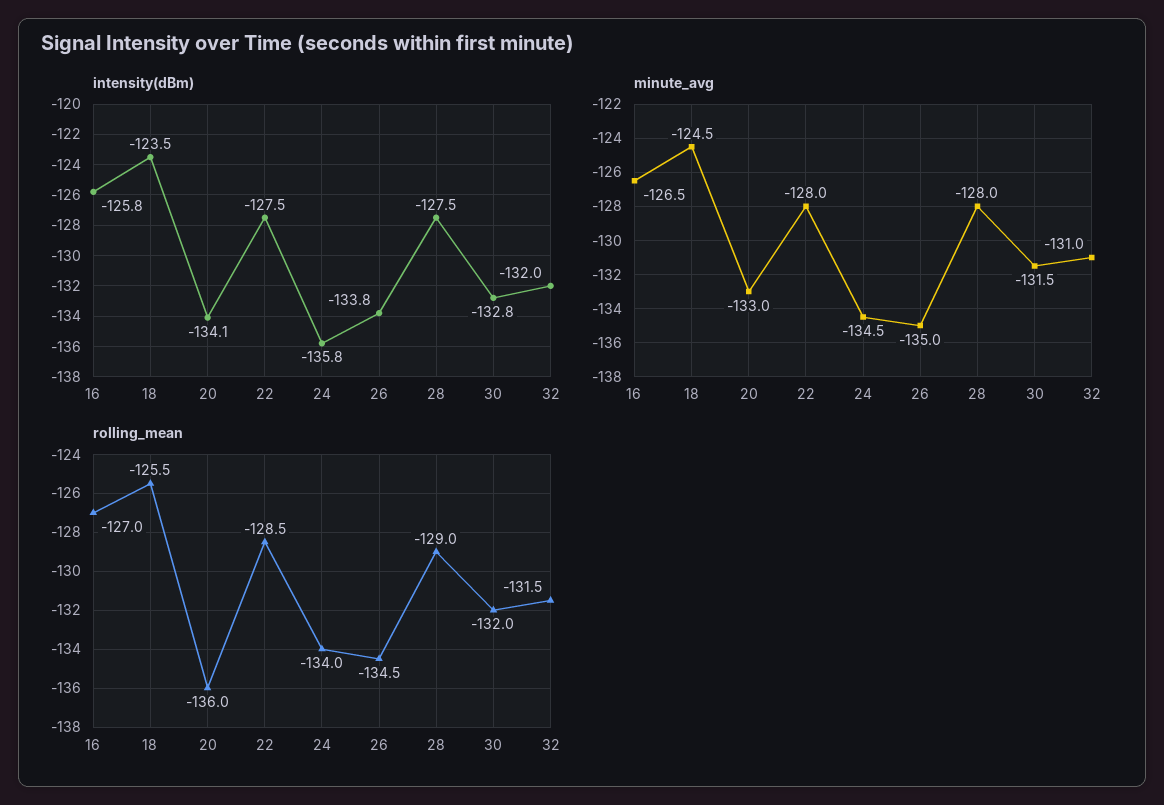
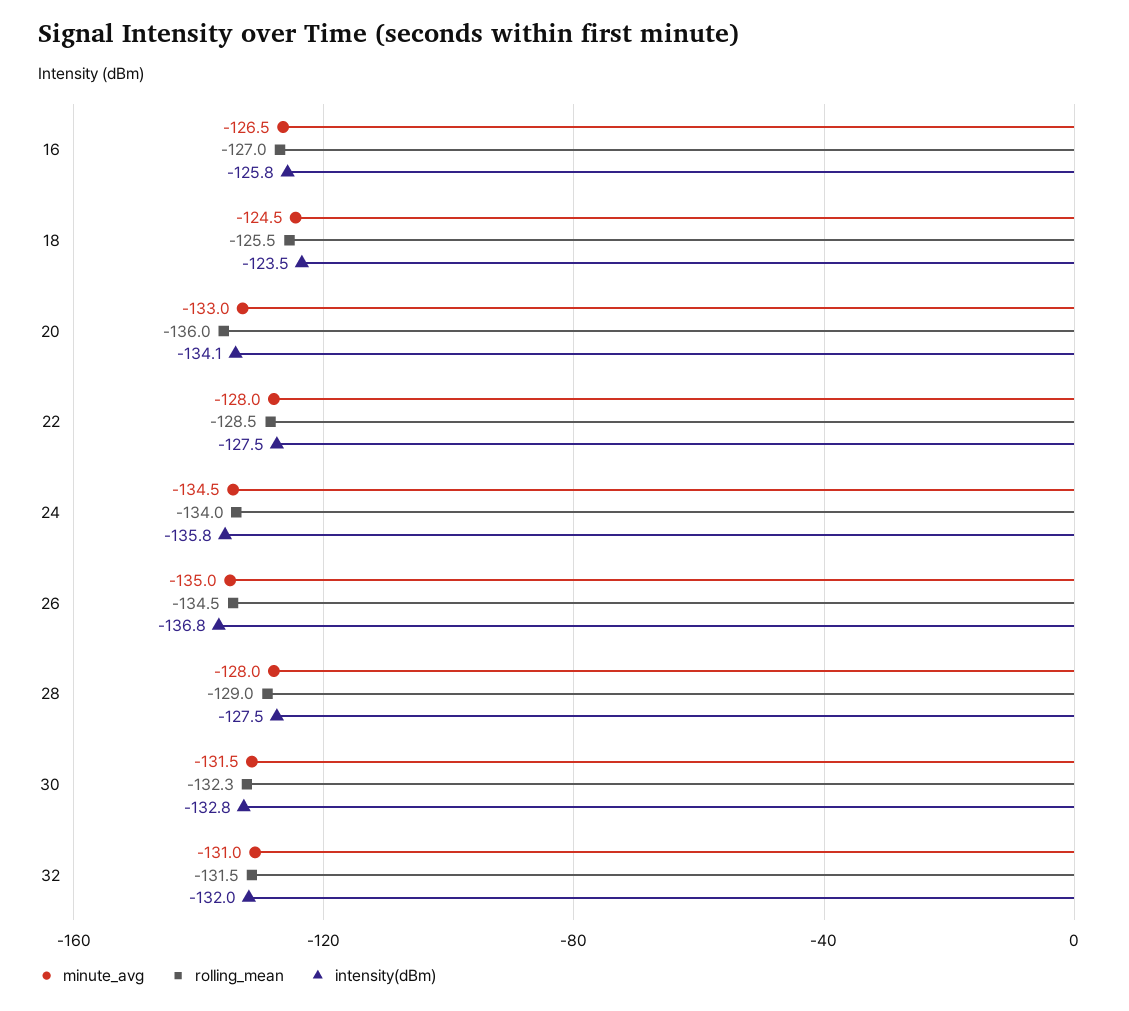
intensity(dBm), 26: -133.8 -> -136.8
rolling_mean, 30: -132 -> -132.3

